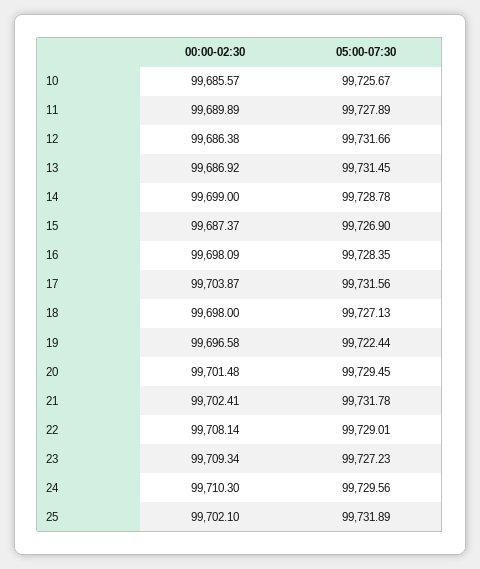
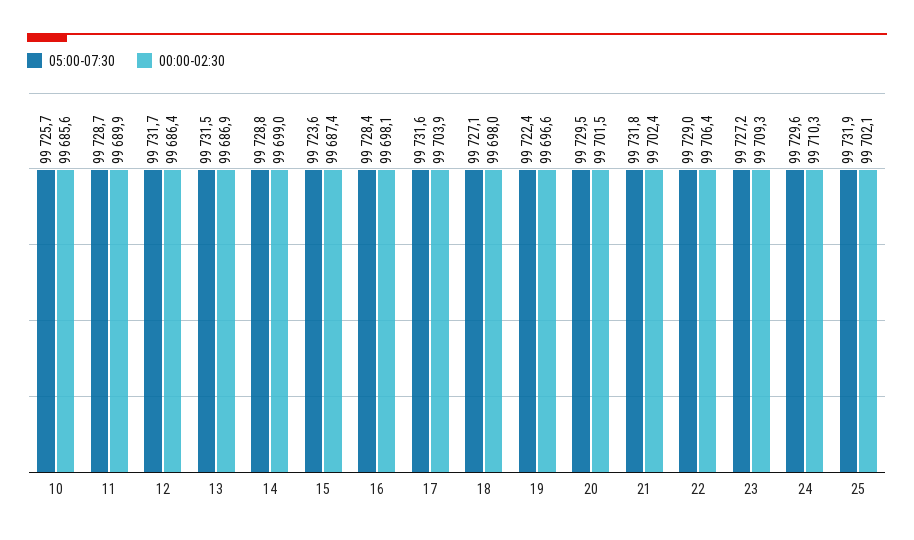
05:00-07:30, 11: 99727.89 -> 99728.7
05:00-07:30, 15: 99726.9 -> 99723.6
00:00-02:30, 22: 99708.14 -> 99706.4

